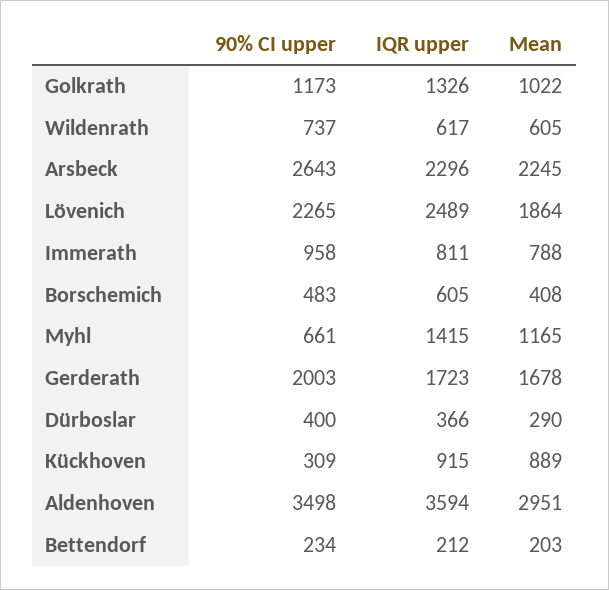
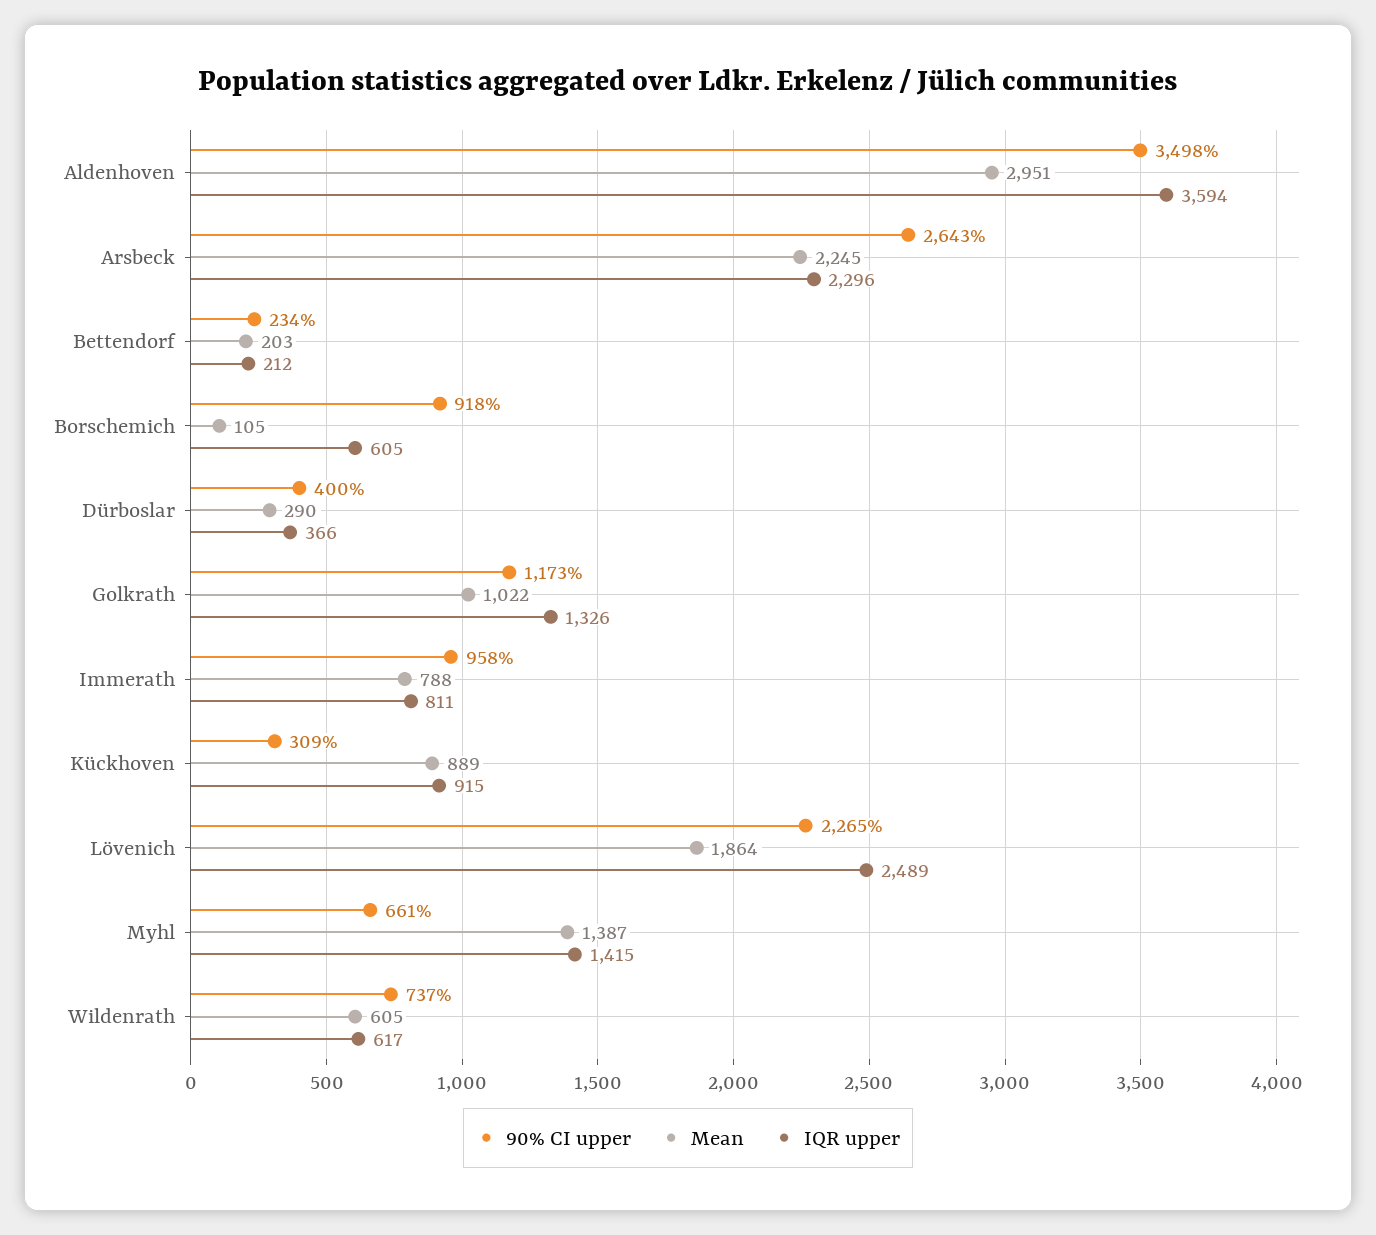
90% CI upper, Borschemich: 483 -> 918
Mean, Borschemich: 408 -> 105
Mean, Myhl: 1165 -> 1387
90% CI upper, Gerderath: 2003 -> none
IQR upper, Gerderath: 1723 -> none
Mean, Gerderath: 1678 -> none

